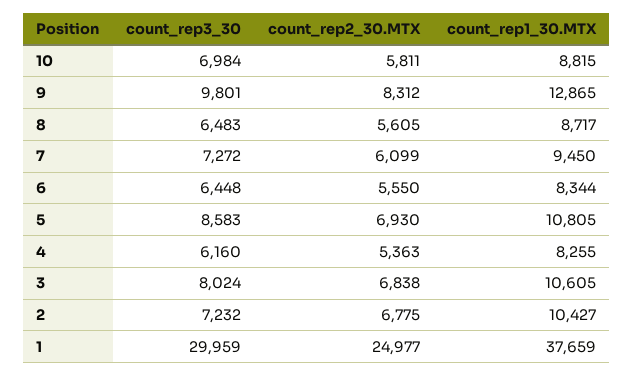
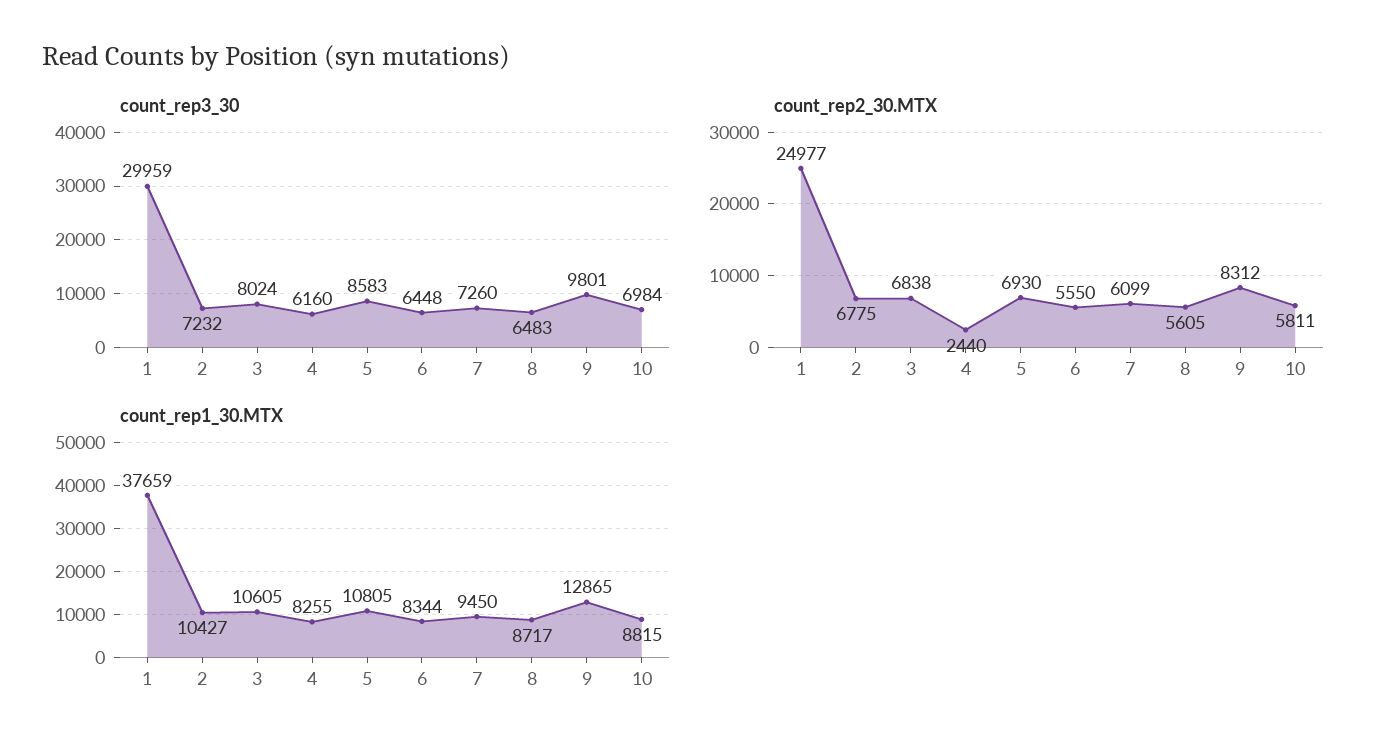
count_rep3_30, 7: 7272 -> 7260
count_rep2_30.MTX, 4: 5363 -> 2440

